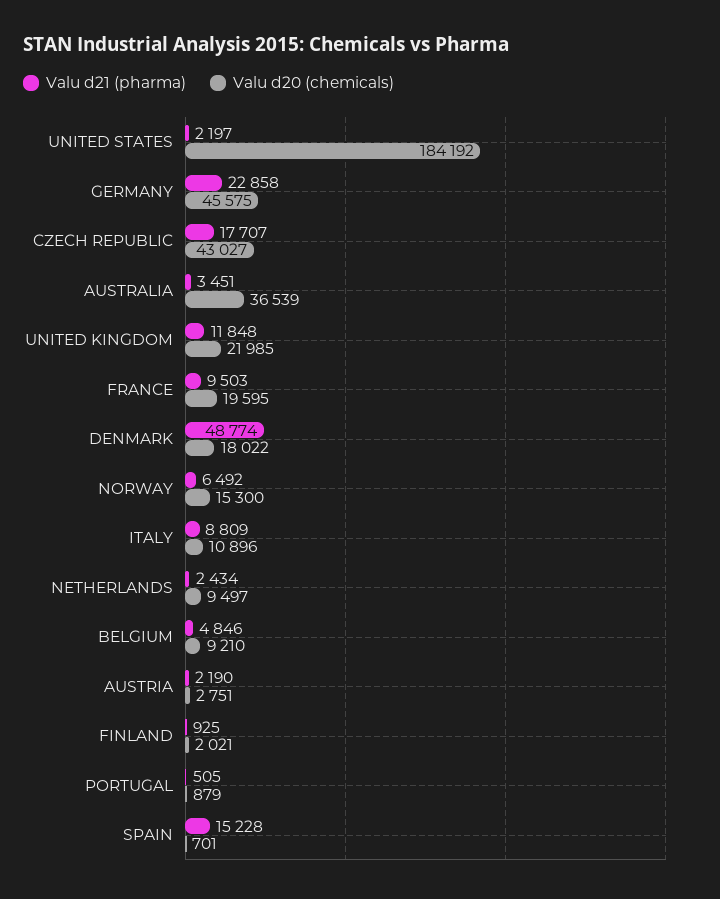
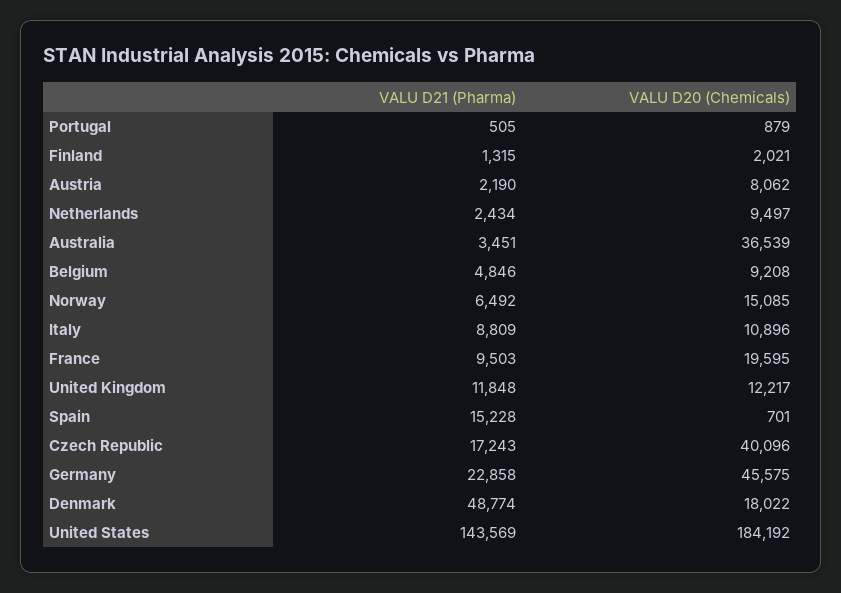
Valu d21 (pharma), UNITED STATES: 2197 -> 143569
Valu d21 (pharma), CZECH REPUBLIC: 17707 -> 17243
Valu d20 (chemicals), CZECH REPUBLIC: 43027 -> 40096
Valu d20 (chemicals), UNITED KINGDOM: 21985 -> 12217
Valu d20 (chemicals), NORWAY: 15300 -> 15085
Valu d20 (chemicals), BELGIUM: 9210 -> 9208
Valu d20 (chemicals), AUSTRIA: 2751 -> 8062
Valu d21 (pharma), FINLAND: 925 -> 1315

